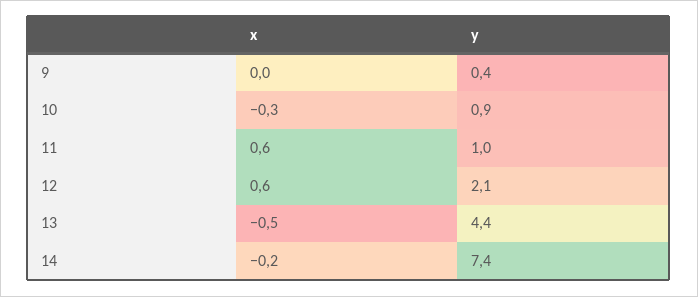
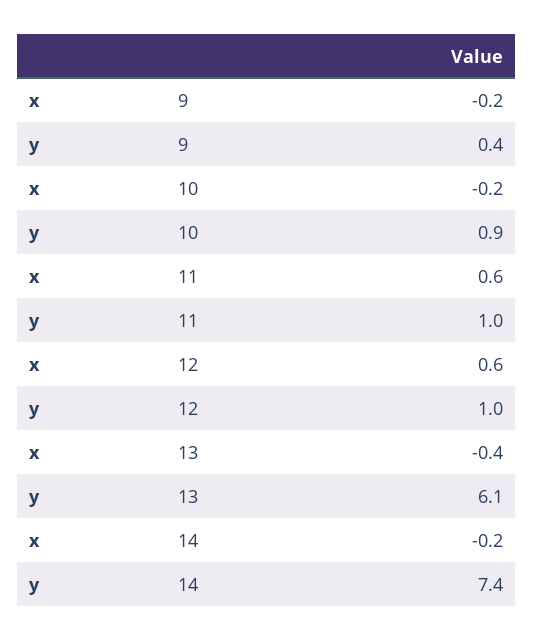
x, 9: 0 -> -0.2
x, 10: -0.3 -> -0.2
y, 12: 2.1 -> 1
x, 13: -0.5 -> -0.4
y, 13: 4.4 -> 6.1

